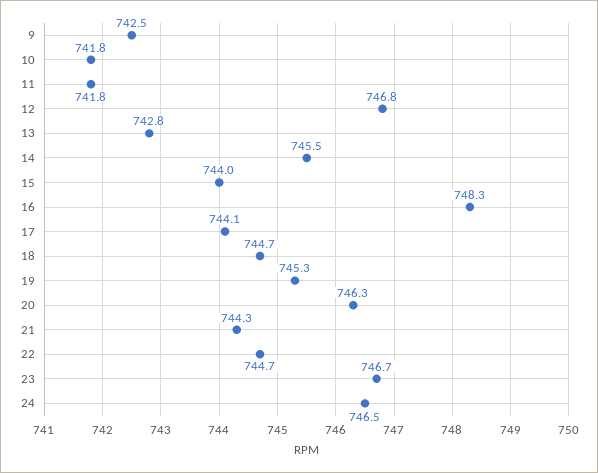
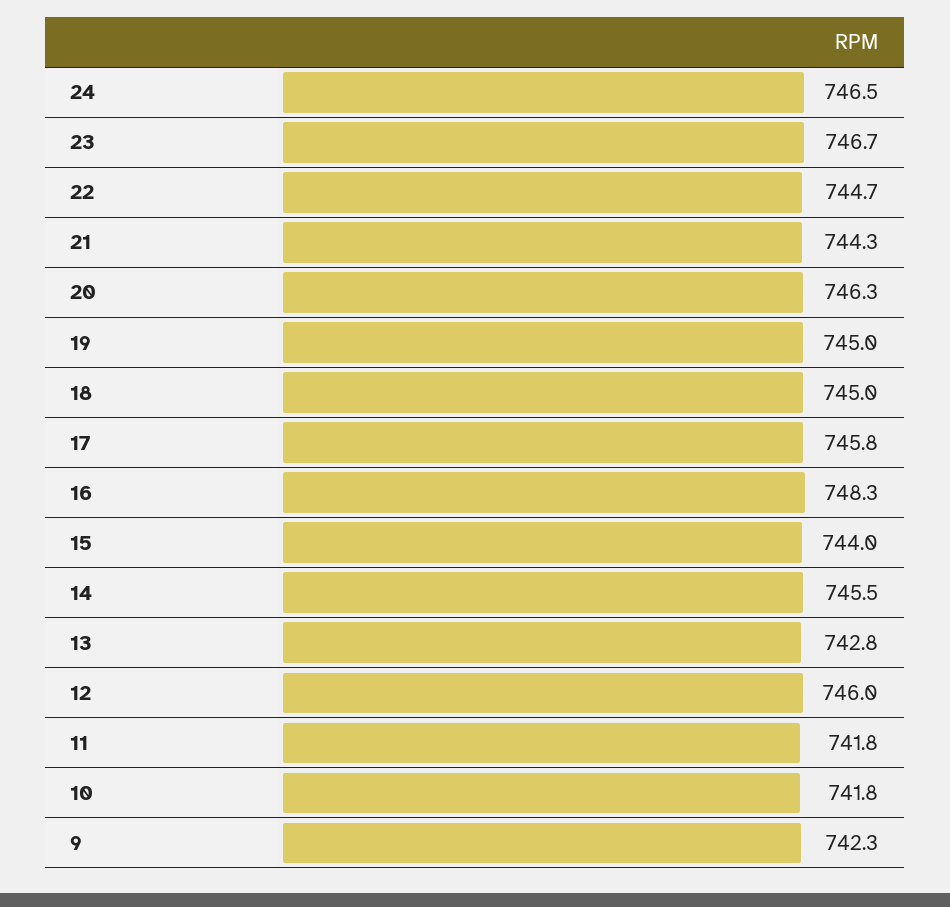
9: 742.5 -> 742.3
12: 746.8 -> 746
17: 744.1 -> 745.8
18: 744.7 -> 745
19: 745.3 -> 745

